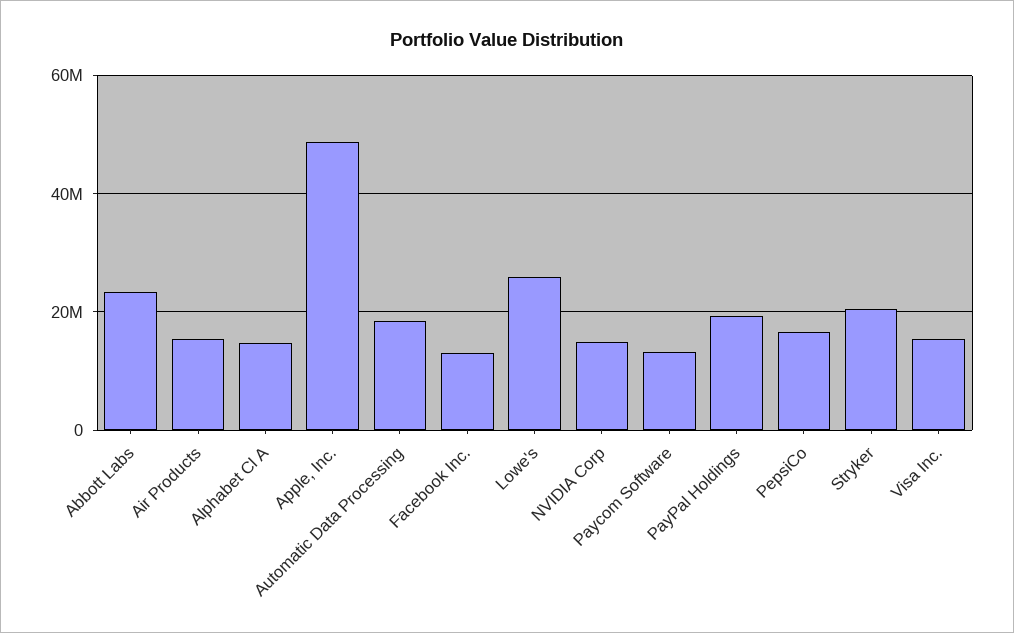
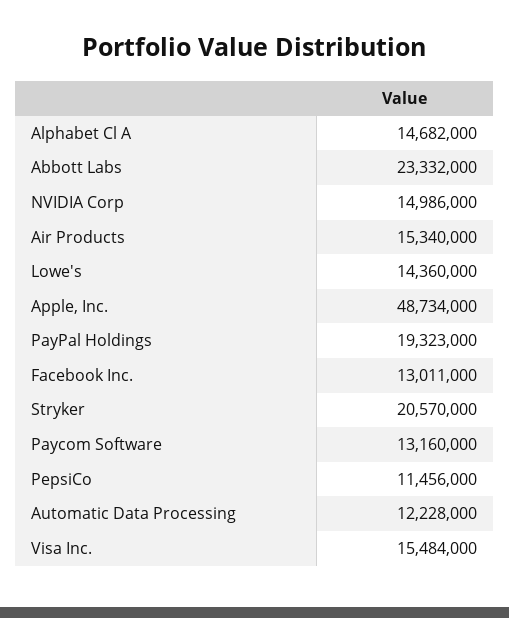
Automatic Data Processing: 18000000 -> 12228000
Lowe's: 26000000 -> 14360000
PepsiCo: 16000000 -> 11456000

